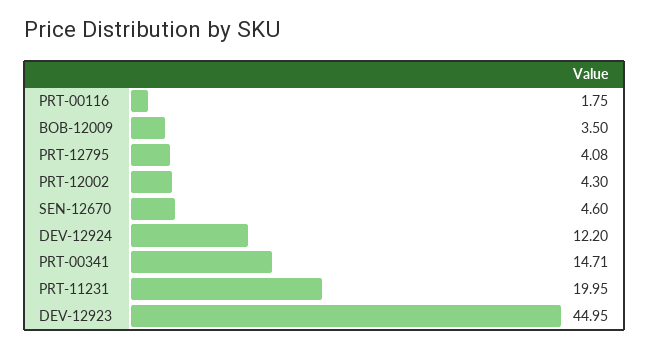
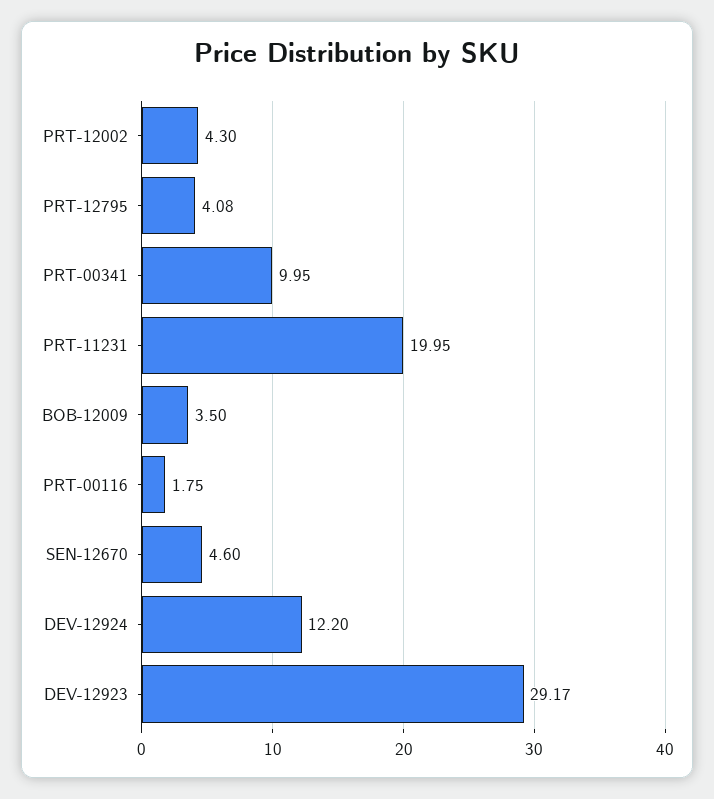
PRT-00341: 14.71 -> 9.95
DEV-12923: 44.95 -> 29.17

